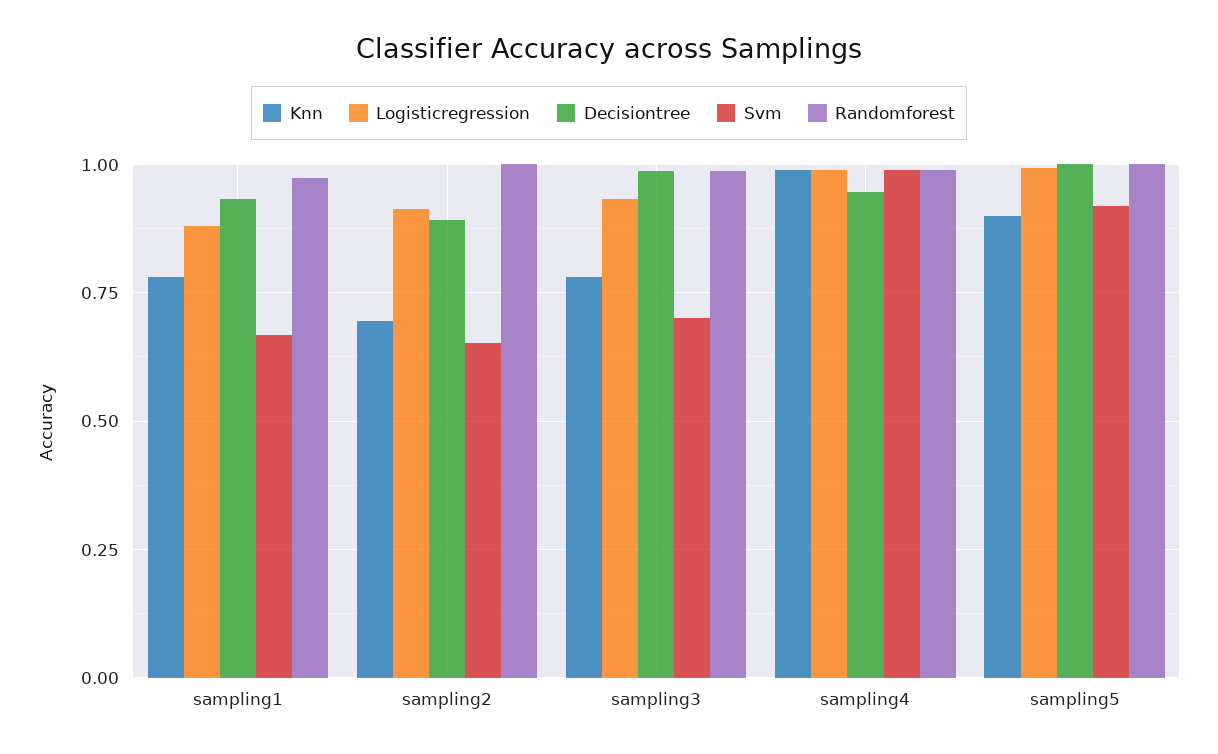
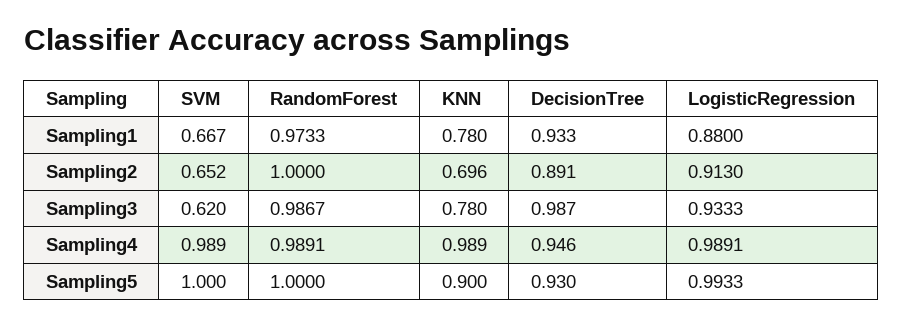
Svm, sampling3: 0.7 -> 0.62
Decisiontree, sampling5: 1 -> 0.93
Svm, sampling5: 0.925 -> 1

